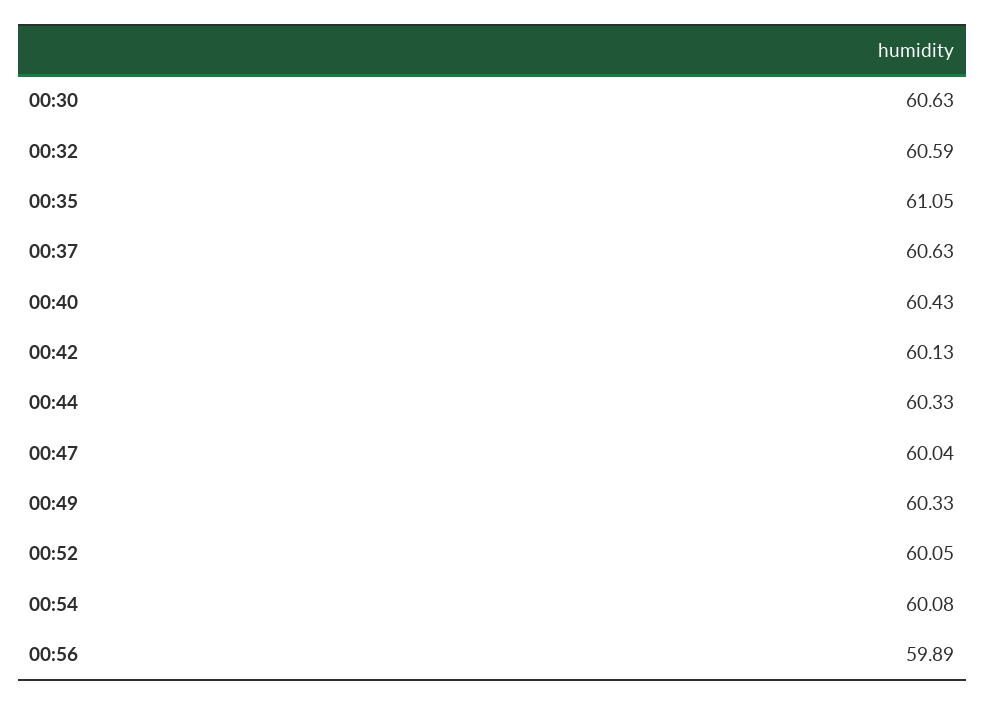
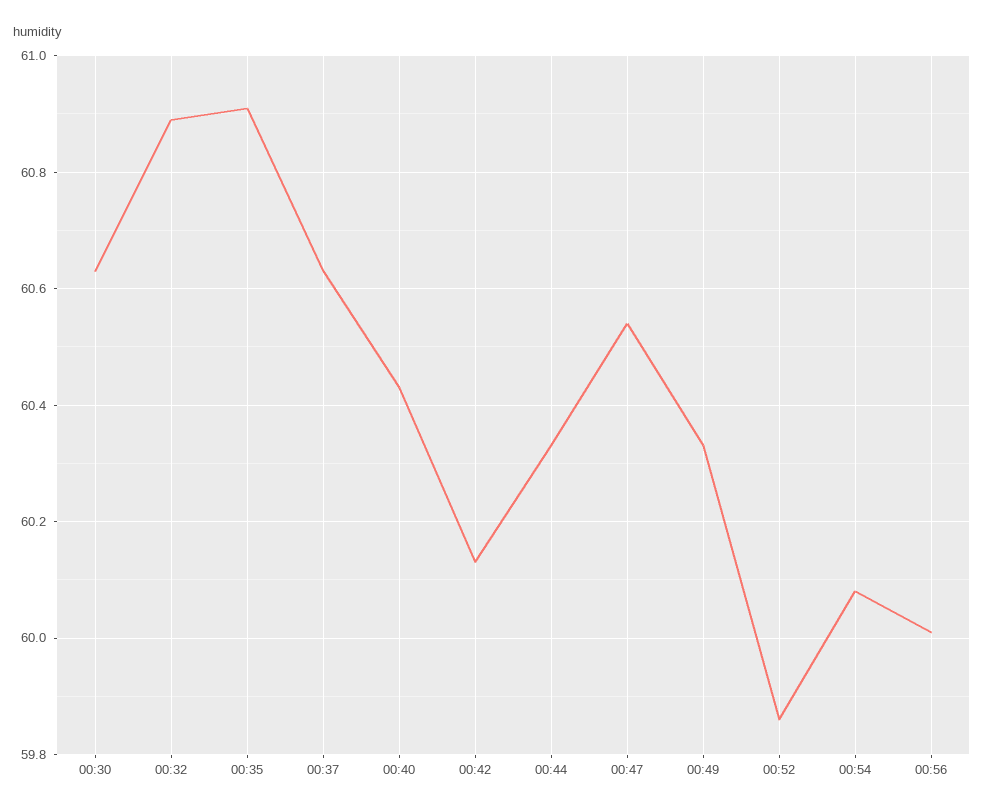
00:32: 60.59 -> 60.9
00:35: 61.05 -> 60.9
00:47: 60.04 -> 60.55
00:52: 60.05 -> 59.85
00:56: 59.89 -> 60

